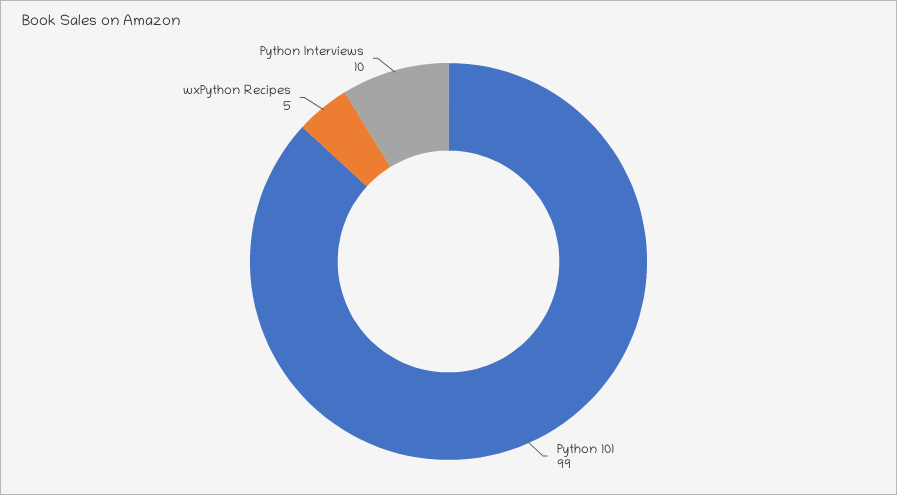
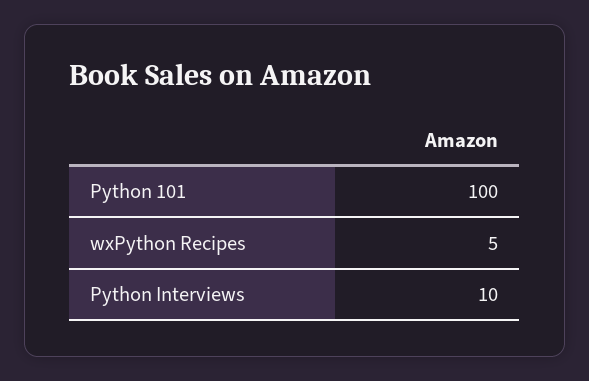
Python 101: 99 -> 100

